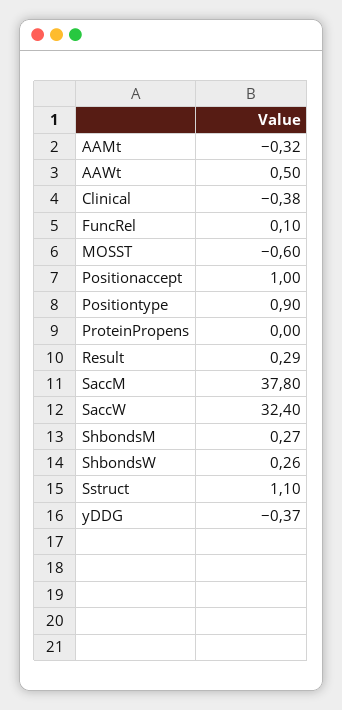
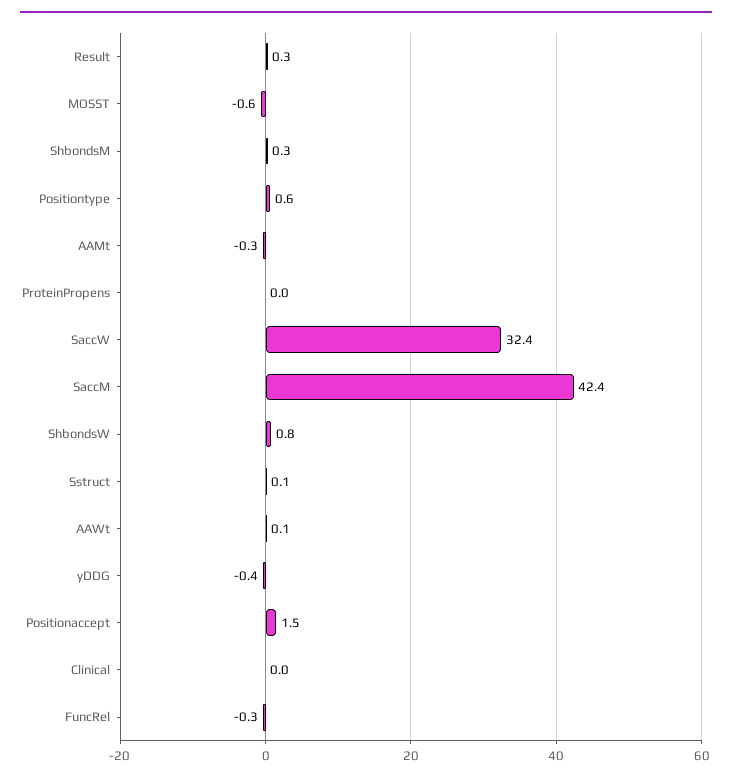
AAWt: 0.5 -> 0.1
Clinical: -0.38 -> 0
FuncRel: 0.1 -> -0.3
Positionaccept: 1 -> 1.5
Positiontype: 0.9 -> 0.6
SaccM: 37.8 -> 42.4
ShbondsW: 0.26 -> 0.8
Sstruct: 1.1 -> 0.1

